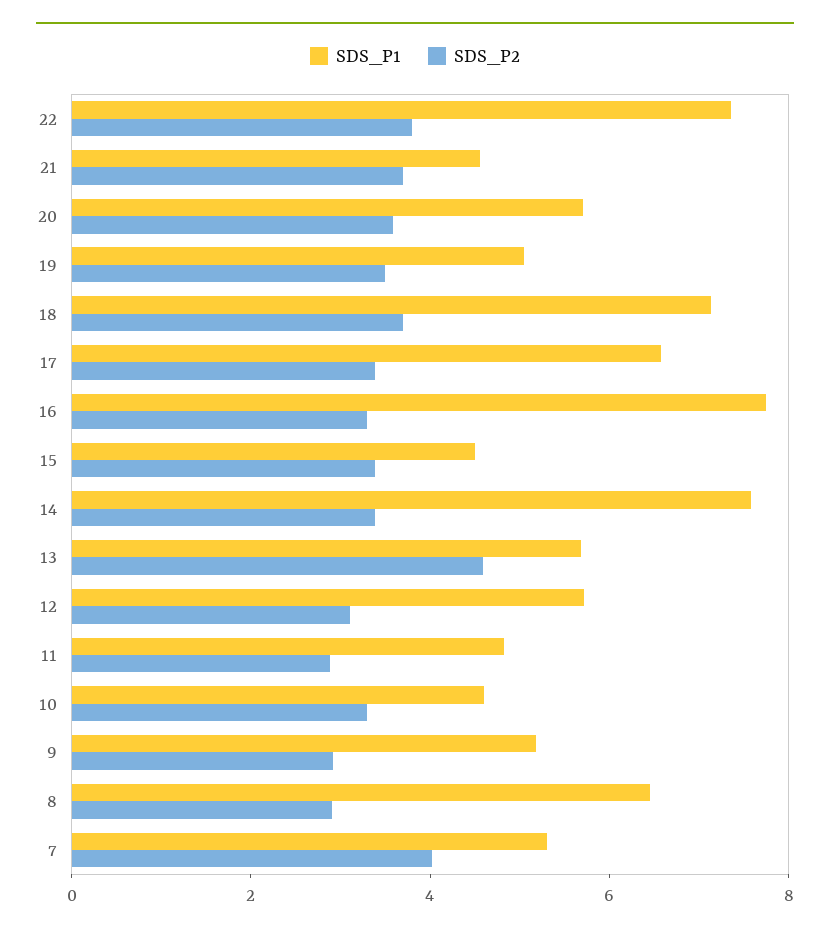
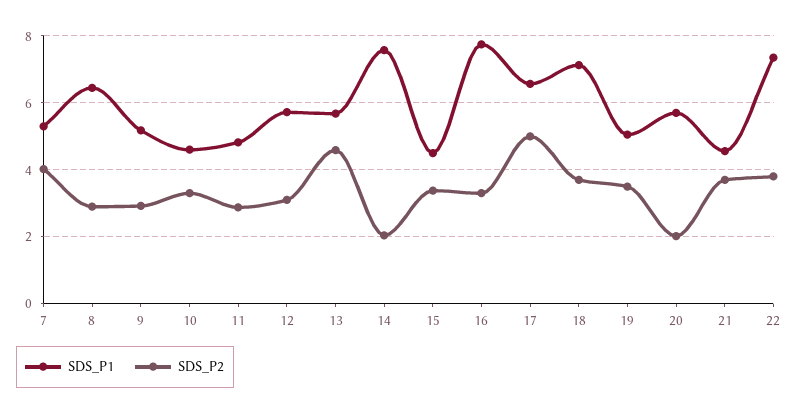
SDS_P2, 20: 3.5 -> 2
SDS_P2, 17: 3.5 -> 5
SDS_P2, 14: 3.5 -> 2

